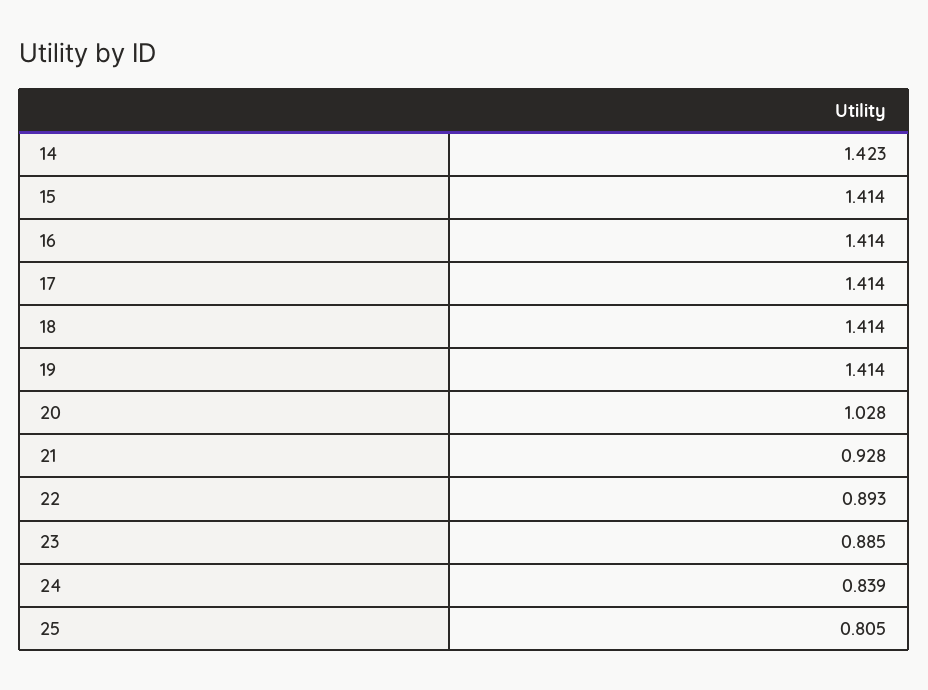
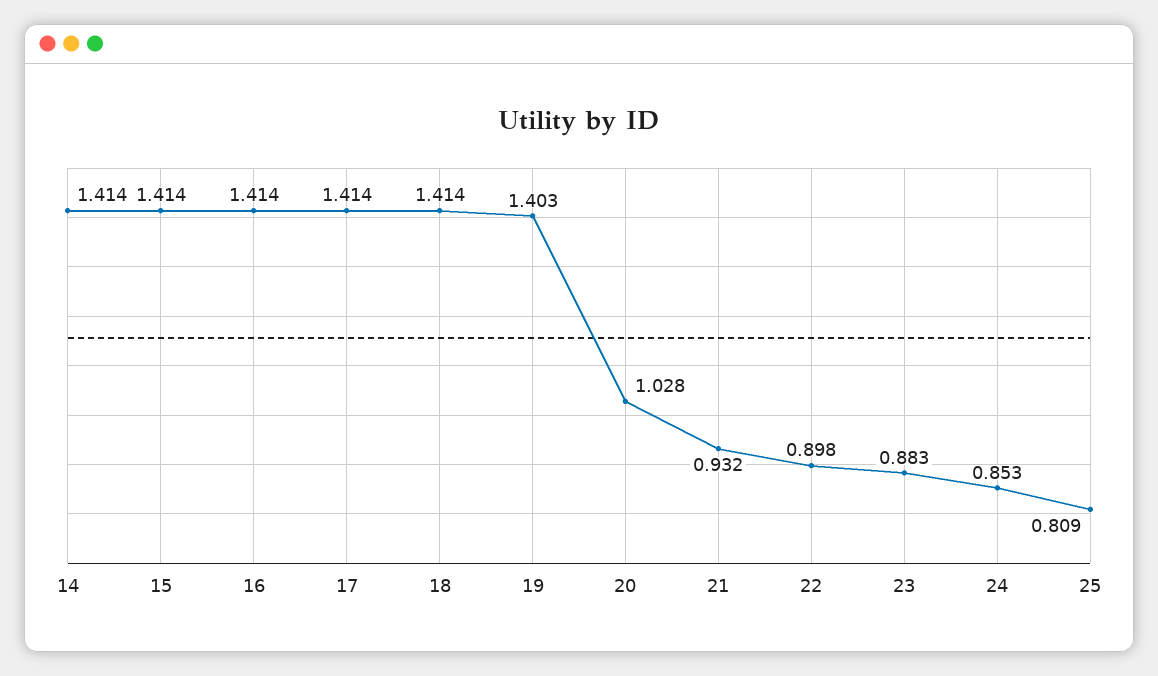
14: 1.423 -> 1.414
19: 1.414 -> 1.403
21: 0.928 -> 0.932
22: 0.893 -> 0.898
23: 0.885 -> 0.883
24: 0.839 -> 0.853
25: 0.805 -> 0.809

